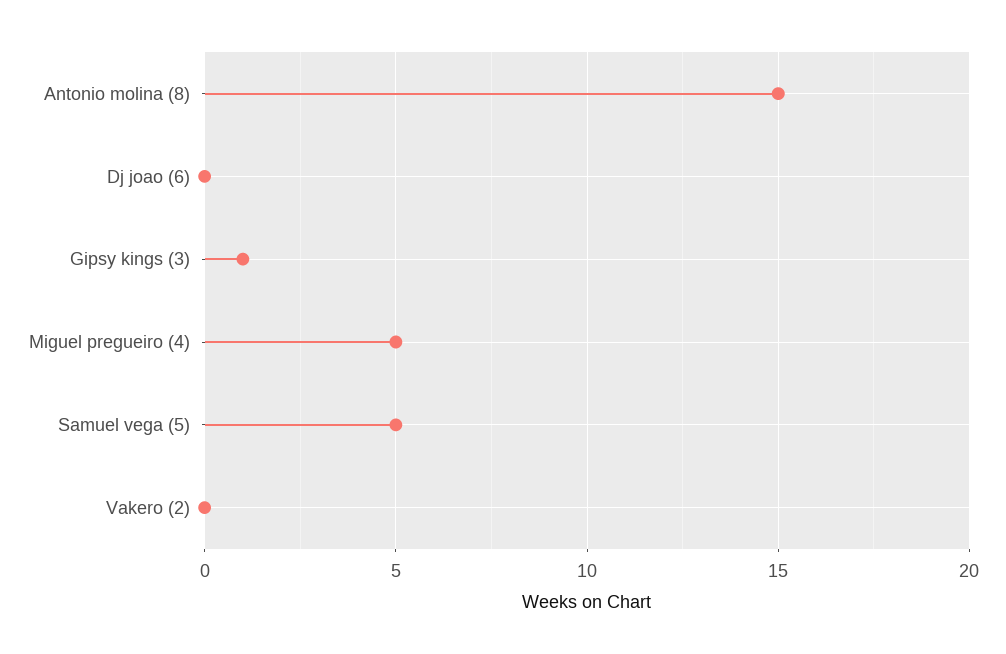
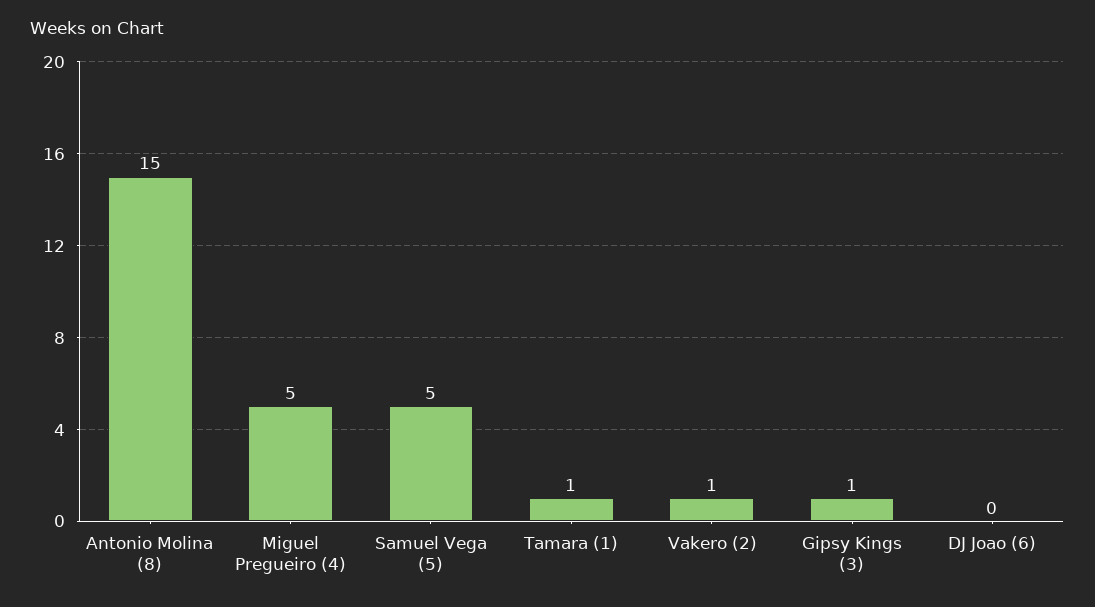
Vakero (2): 0 -> 1
Tamara (1): none -> 1

